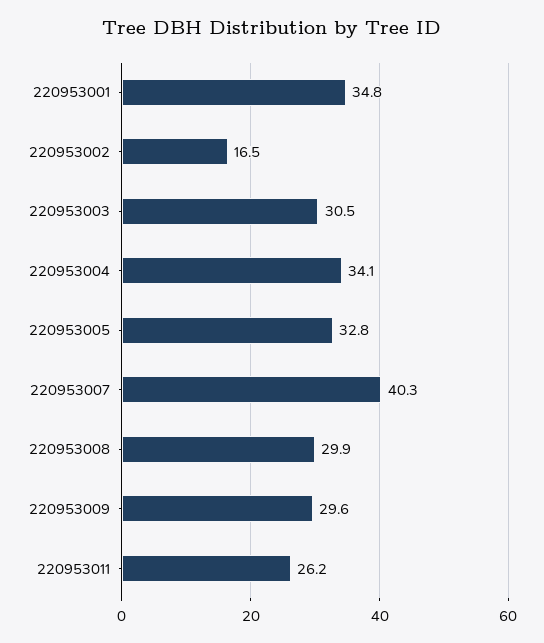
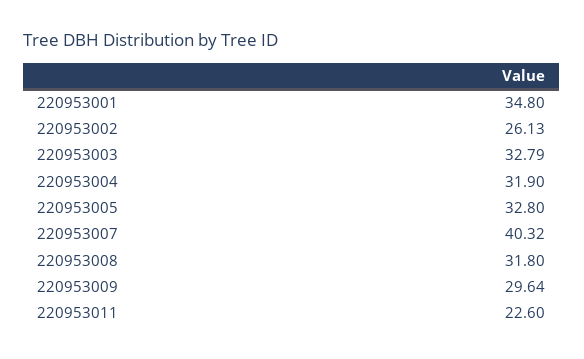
220953002: 16.5 -> 26.13
220953003: 30.5 -> 32.79
220953004: 34.1 -> 31.9
220953008: 29.9 -> 31.8
220953011: 26.2 -> 22.6

